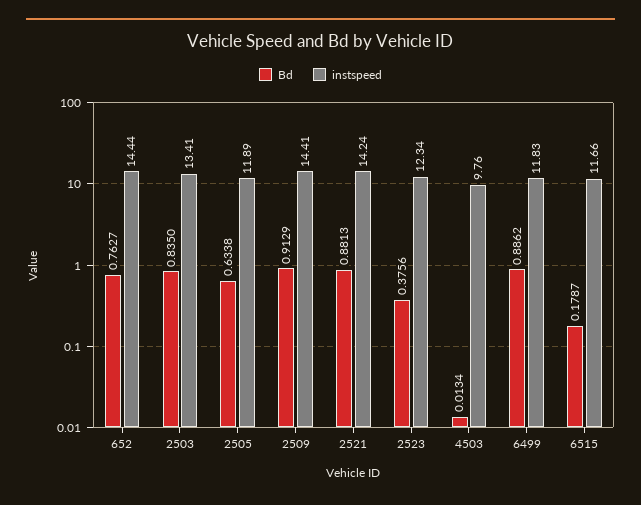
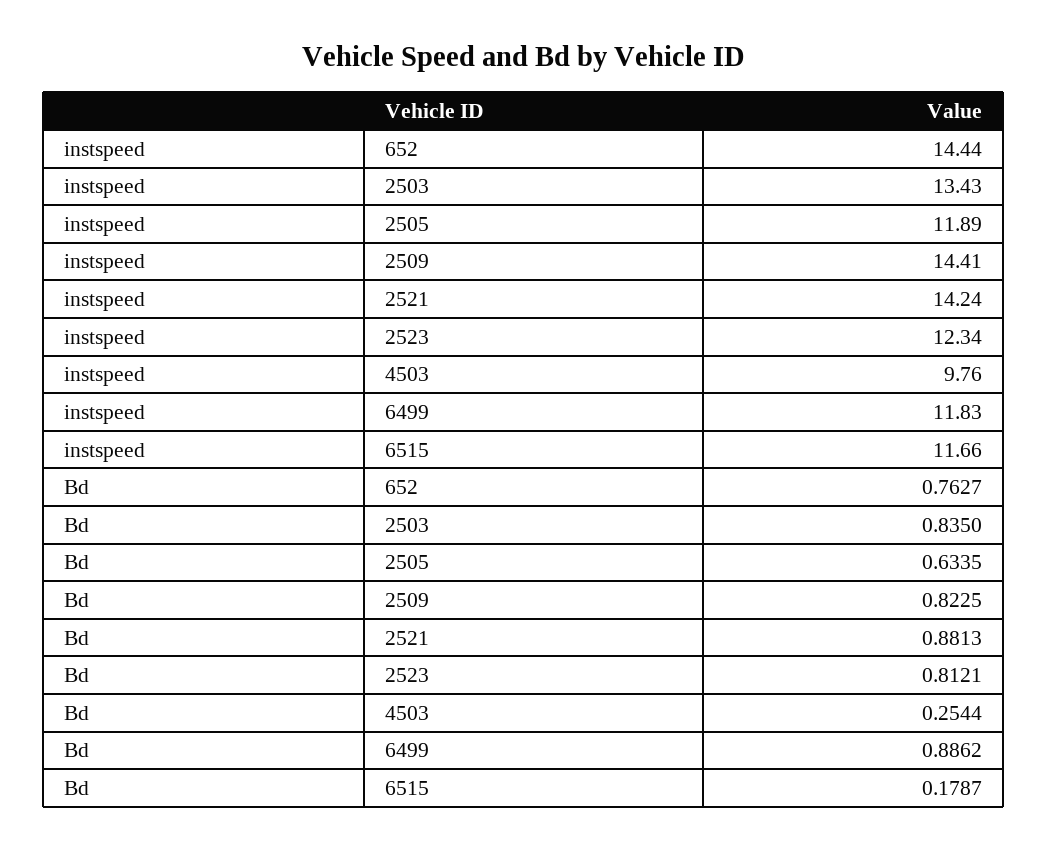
instspeed, 2503: 13.41 -> 13.43
Bd, 2505: 0.6338 -> 0.6335
Bd, 2509: 0.9129 -> 0.8225
Bd, 2523: 0.3756 -> 0.8121
Bd, 4503: 0.0134 -> 0.2544

